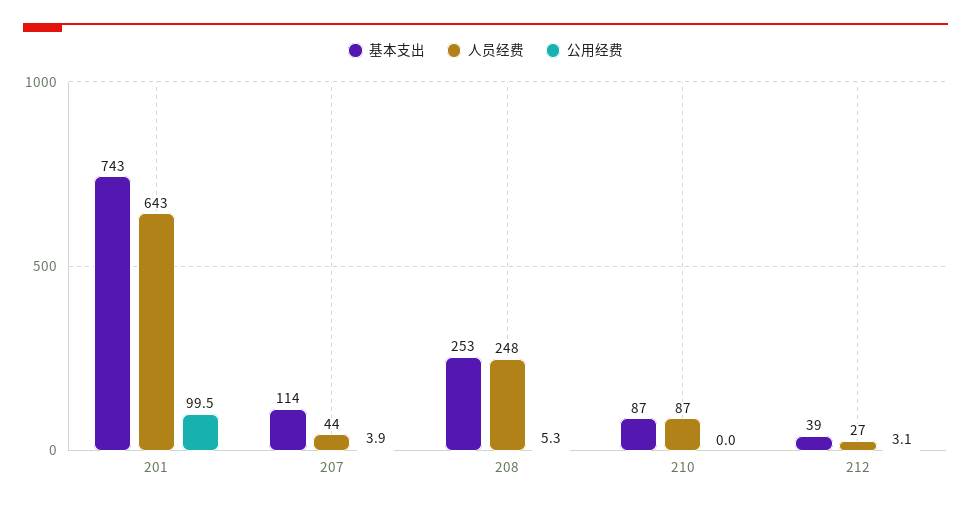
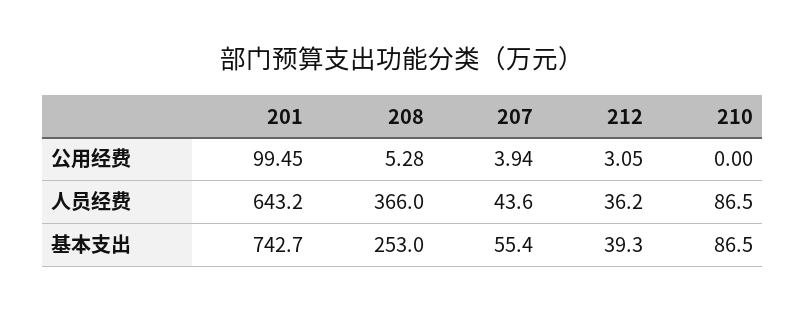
基本支出, 207: 114 -> 55.4
人员经费, 208: 248 -> 366
人员经费, 212: 27 -> 36.2

